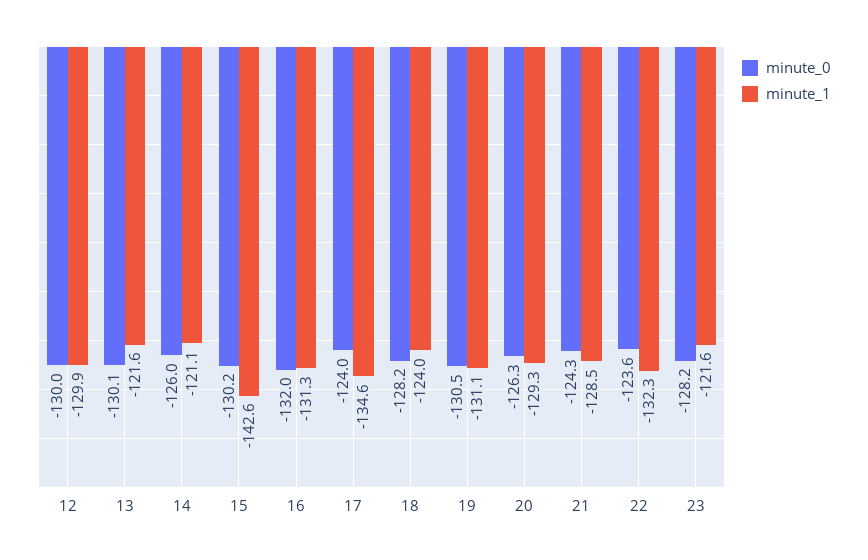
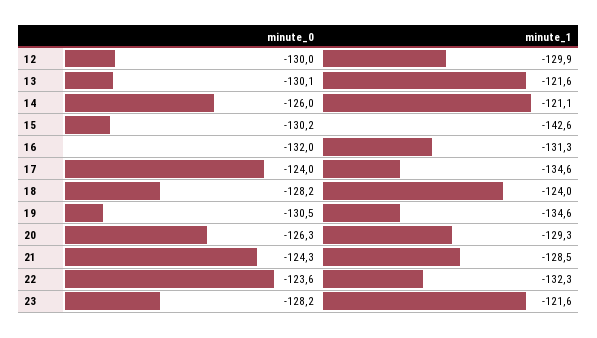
minute_1, 19: -131.1 -> -134.6

